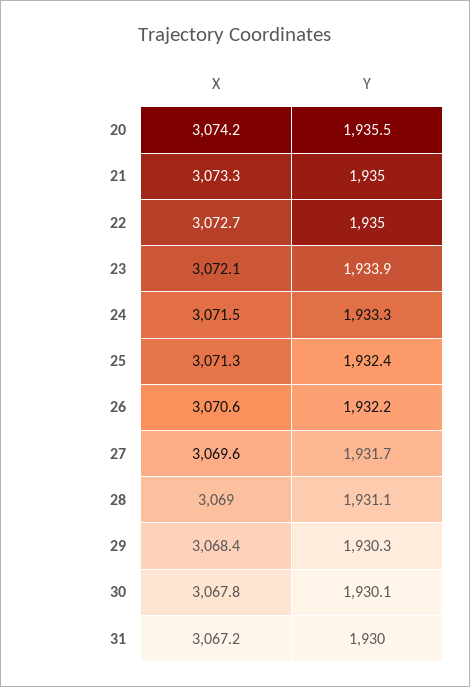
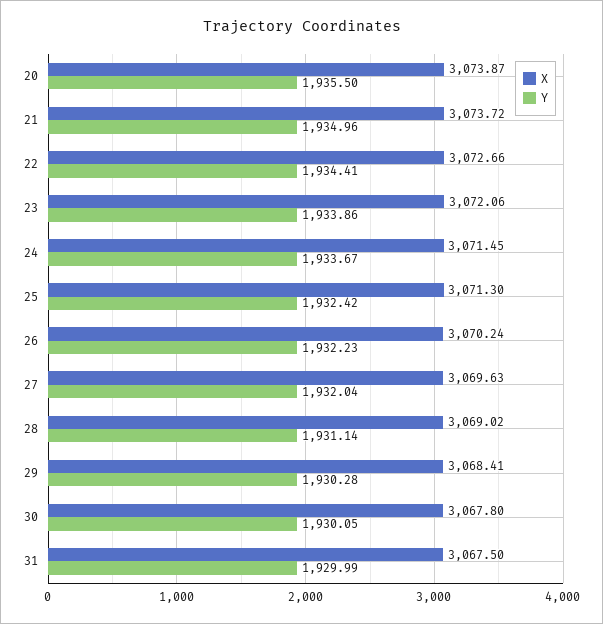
X, 20: 3074.2 -> 3073.87
X, 21: 3073.3 -> 3073.72
Y, 22: 1935 -> 1934.41
Y, 24: 1933.3 -> 1933.67
X, 26: 3070.6 -> 3070.24
Y, 27: 1931.7 -> 1932.04
X, 31: 3067.2 -> 3067.5

